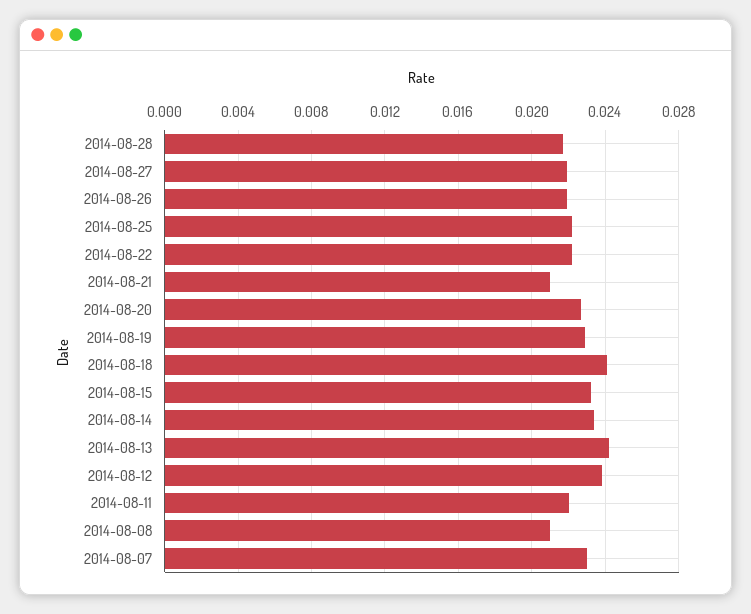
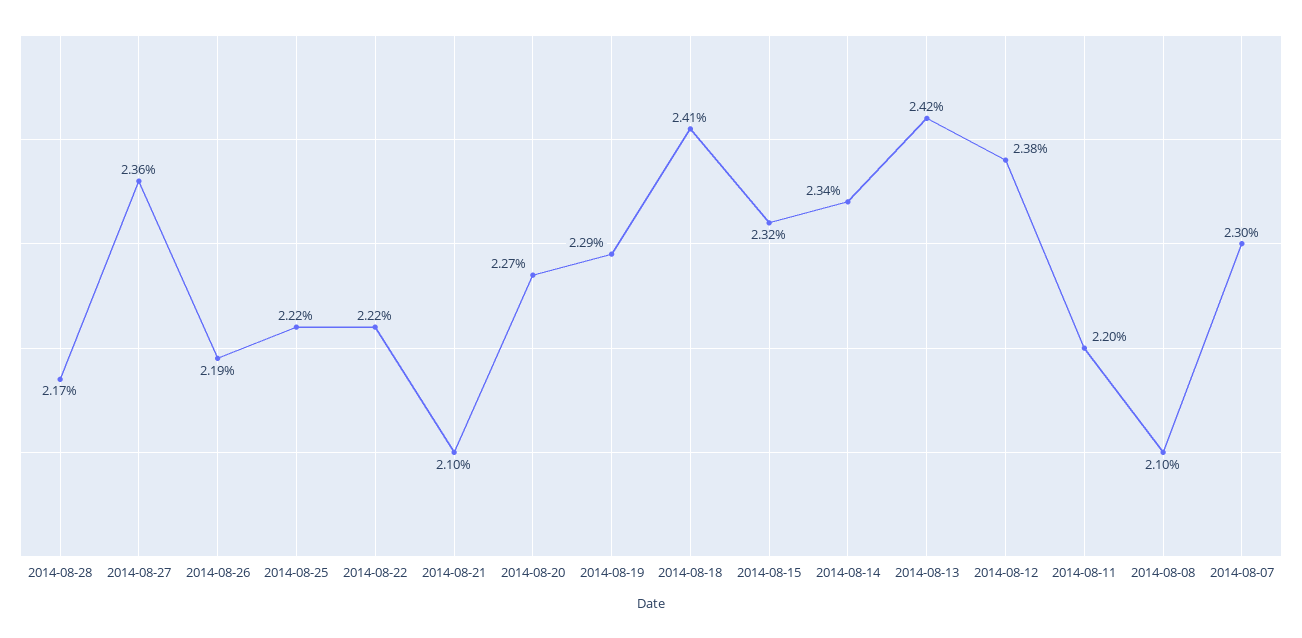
2014-08-27: 0.022 -> 0.0236

